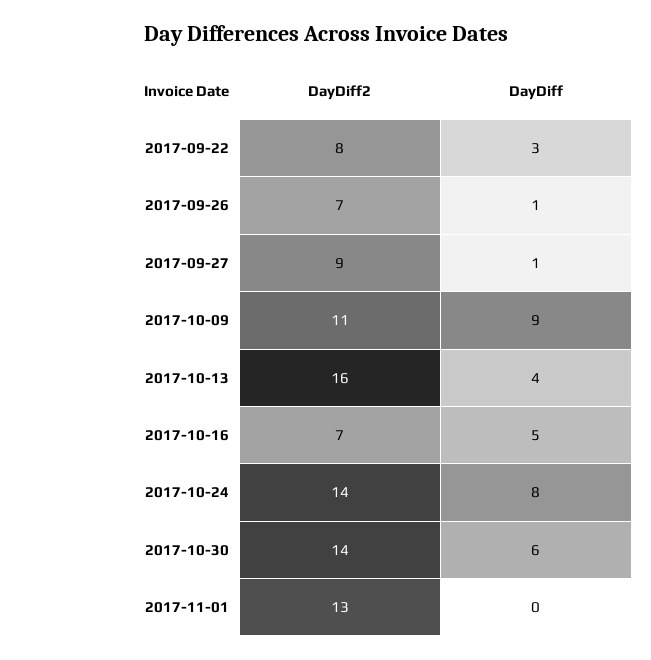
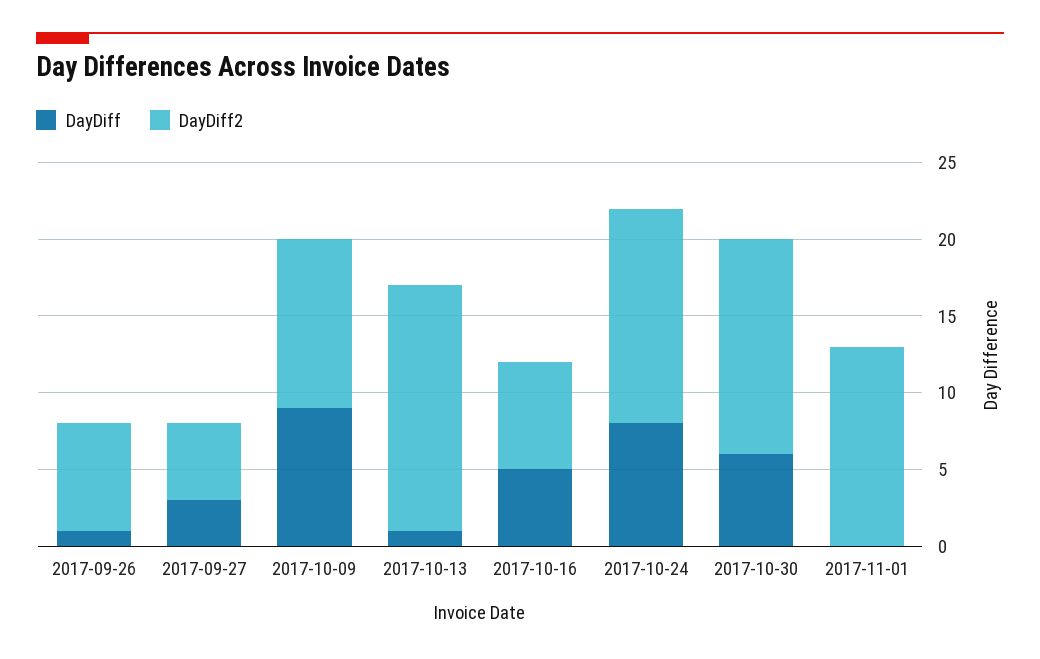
DayDiff2, 2017-09-22: 8 -> none
DayDiff, 2017-09-22: 3 -> none
DayDiff2, 2017-09-27: 9 -> 5
DayDiff, 2017-09-27: 1 -> 3
DayDiff, 2017-10-13: 4 -> 1

